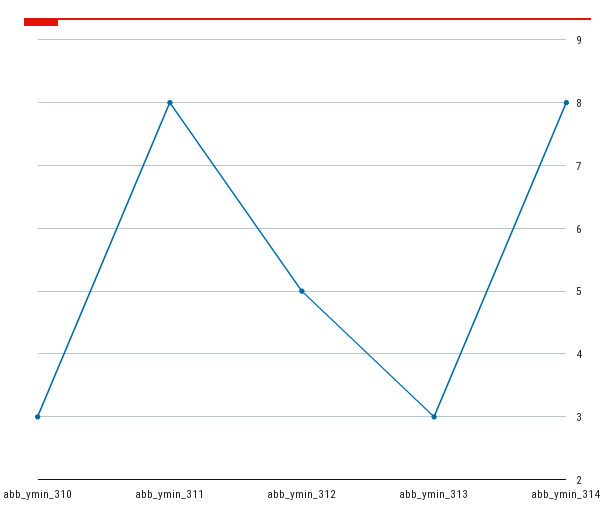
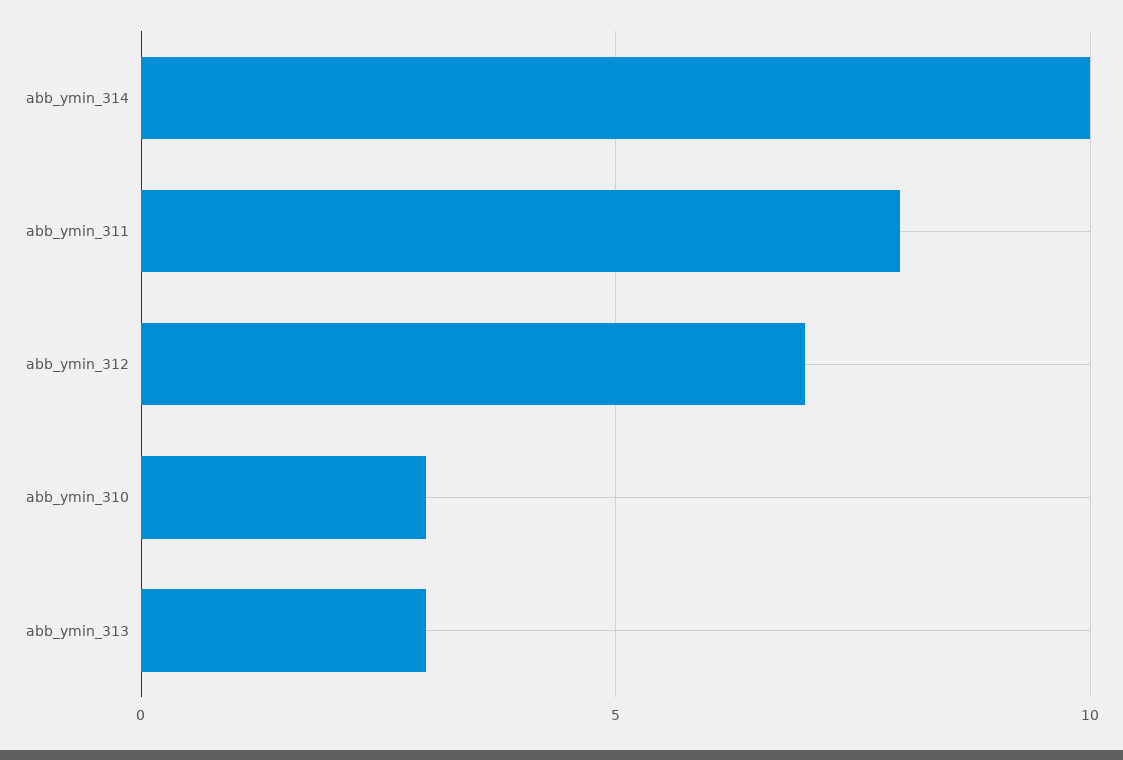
abb_ymin_312: 5 -> 7
abb_ymin_314: 8 -> 10

